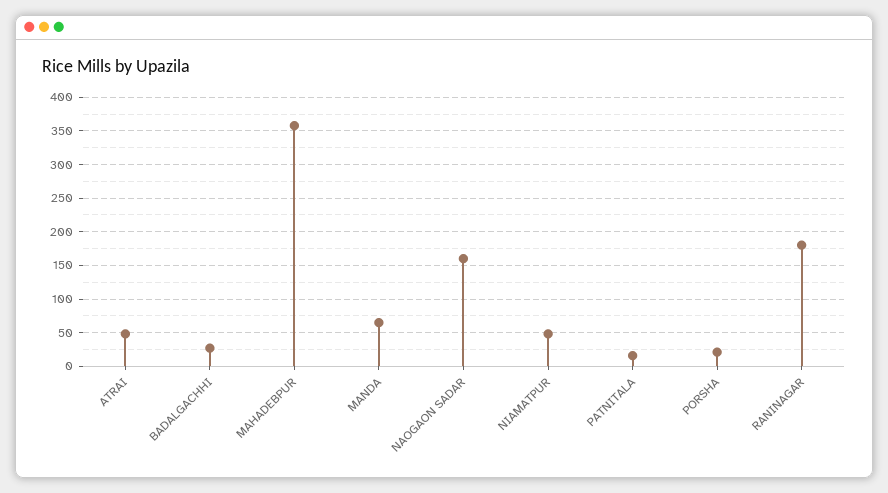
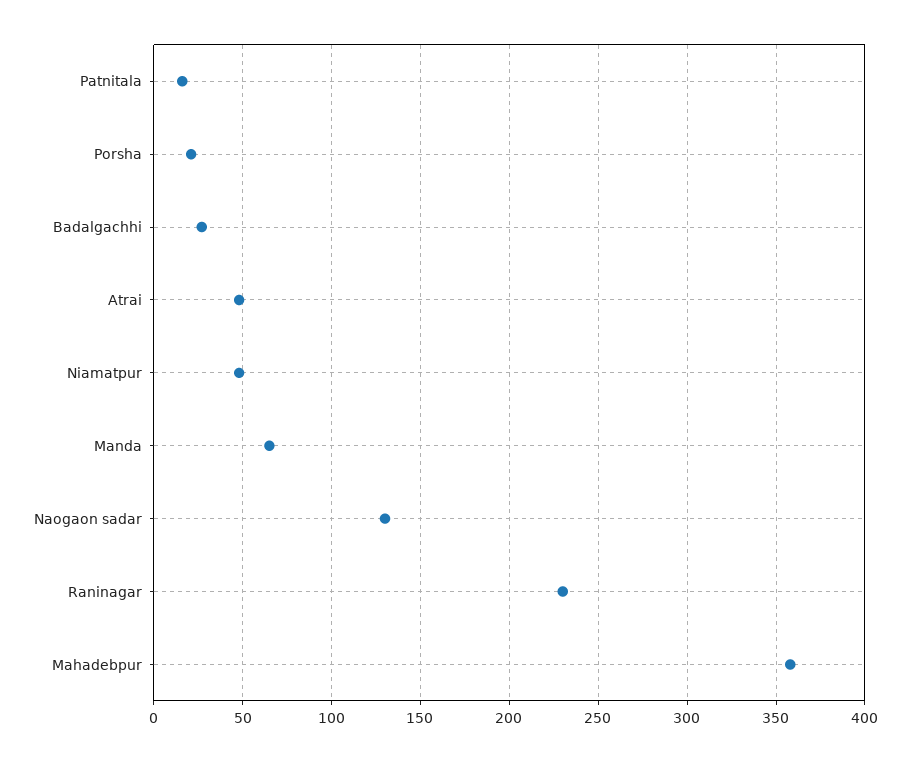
NAOGAON SADAR: 160 -> 130
RANINAGAR: 180 -> 230

